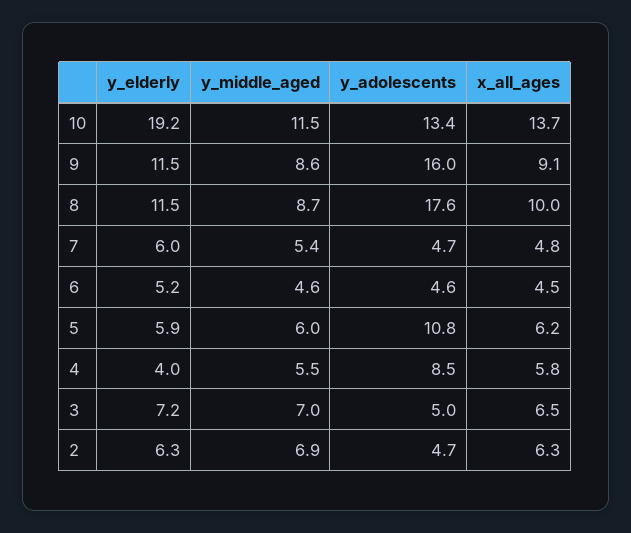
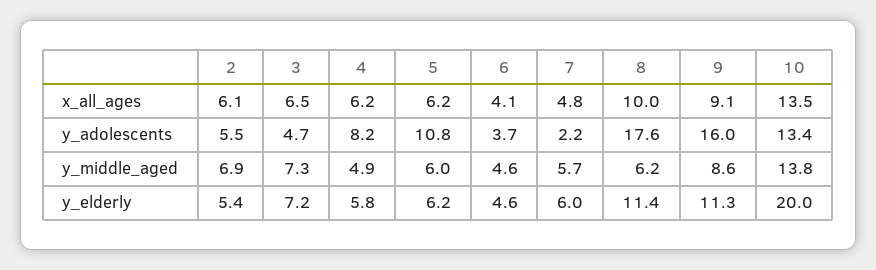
y_elderly, 10: 19.2 -> 20
y_middle_aged, 10: 11.5 -> 13.8
x_all_ages, 10: 13.7 -> 13.5
y_elderly, 9: 11.5 -> 11.3
y_elderly, 8: 11.5 -> 11.4
y_middle_aged, 8: 8.7 -> 6.2
y_middle_aged, 7: 5.4 -> 5.7
y_adolescents, 7: 4.7 -> 2.2
y_elderly, 6: 5.2 -> 4.6
y_adolescents, 6: 4.6 -> 3.7
x_all_ages, 6: 4.5 -> 4.1
y_elderly, 5: 5.9 -> 6.2
y_elderly, 4: 4 -> 5.8
y_middle_aged, 4: 5.5 -> 4.9
y_adolescents, 4: 8.5 -> 8.2
x_all_ages, 4: 5.8 -> 6.2
y_middle_aged, 3: 7 -> 7.3
y_adolescents, 3: 5 -> 4.7
y_elderly, 2: 6.3 -> 5.4
y_adolescents, 2: 4.7 -> 5.5
x_all_ages, 2: 6.3 -> 6.1

